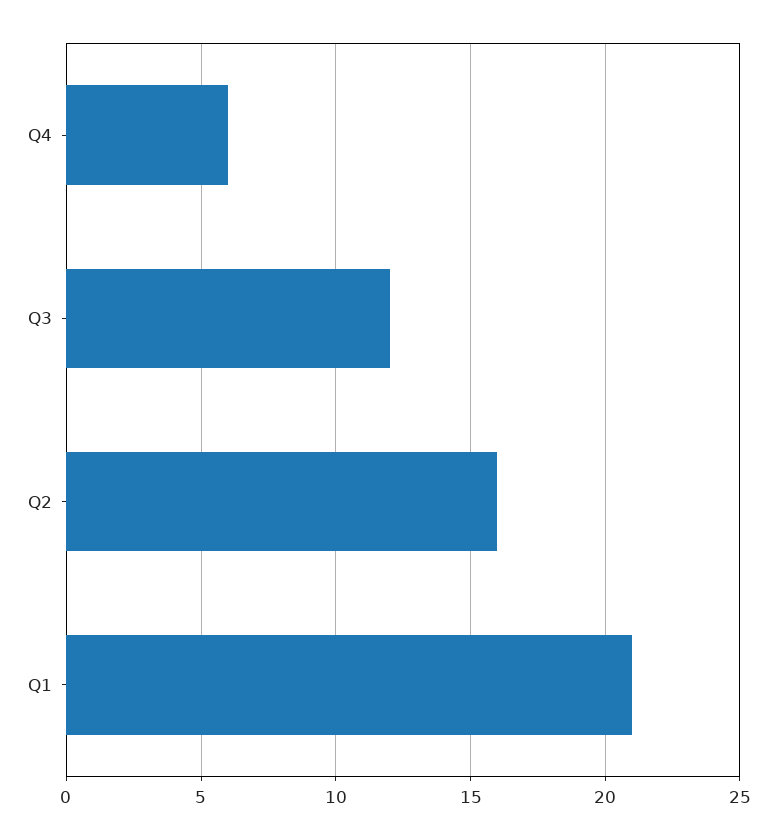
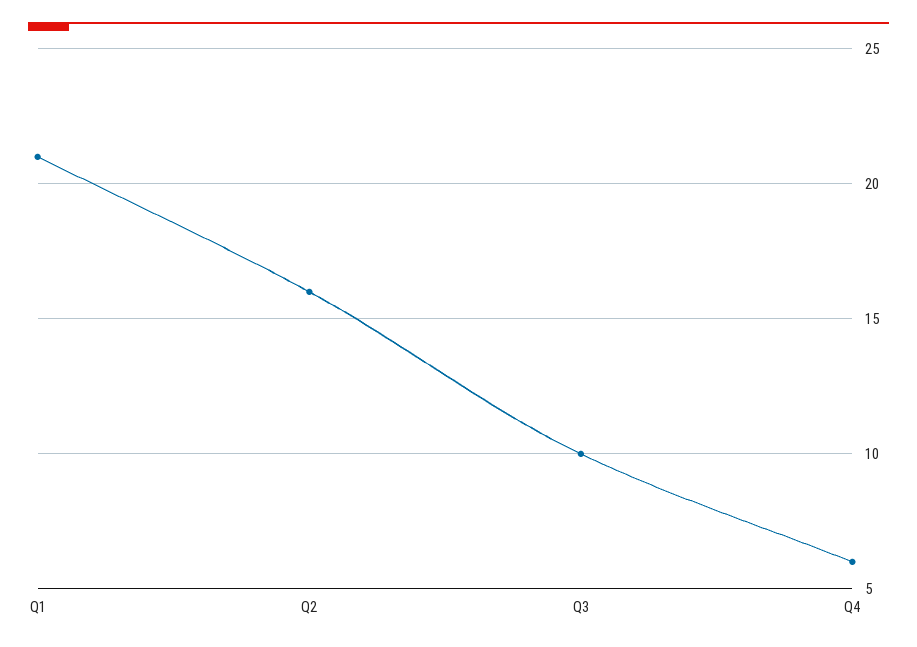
Q3: 12 -> 10

